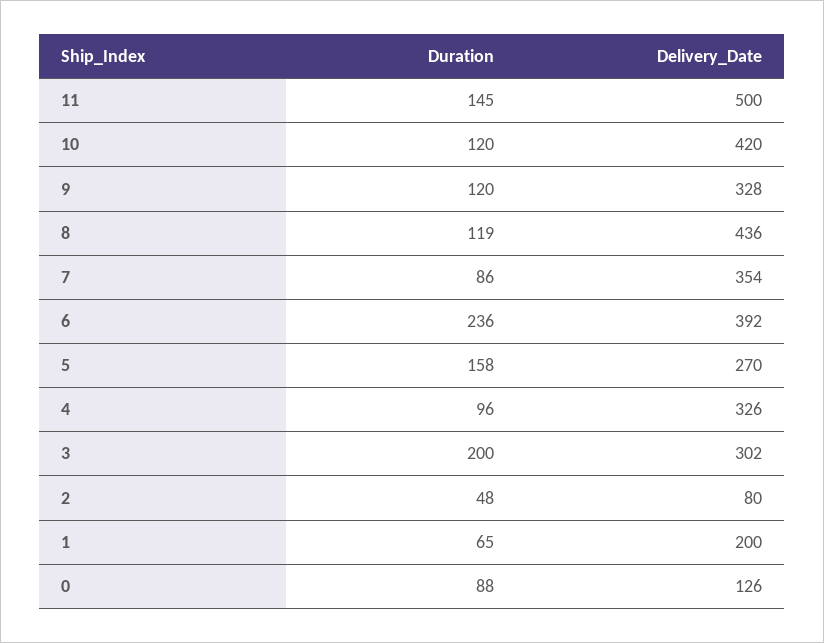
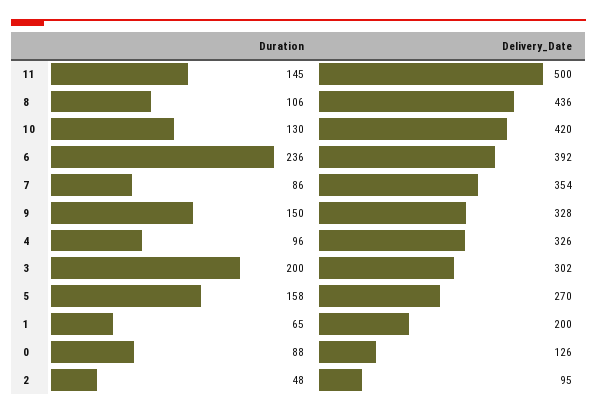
Duration, 10: 120 -> 130
Duration, 9: 120 -> 150
Duration, 8: 119 -> 106
Delivery_Date, 2: 80 -> 95

